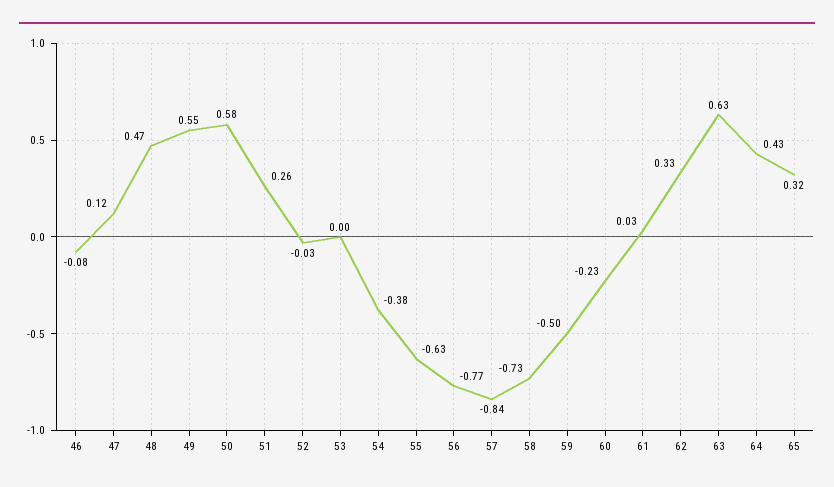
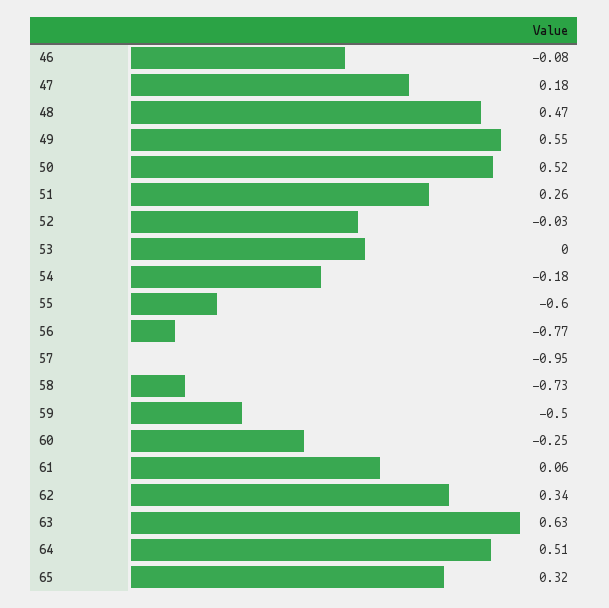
47: 0.12 -> 0.18
50: 0.58 -> 0.52
54: -0.38 -> -0.18
55: -0.63 -> -0.6
57: -0.84 -> -0.95
60: -0.23 -> -0.25
61: 0.03 -> 0.06
62: 0.33 -> 0.34
64: 0.43 -> 0.51

